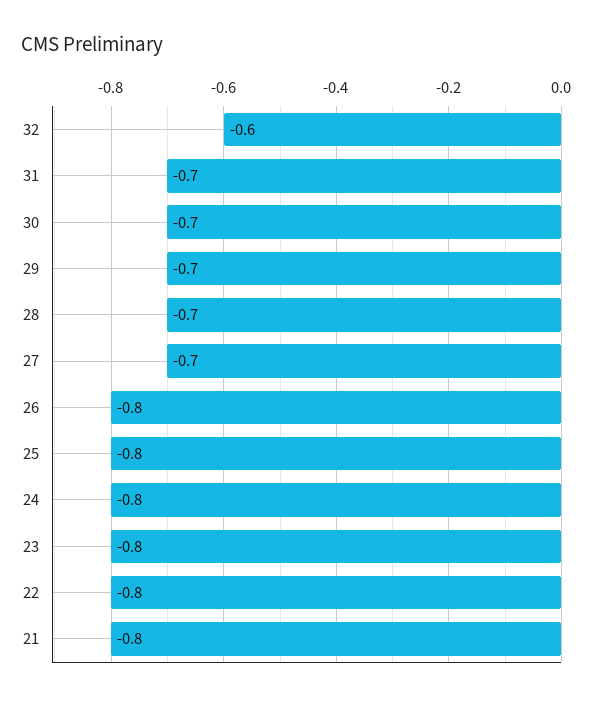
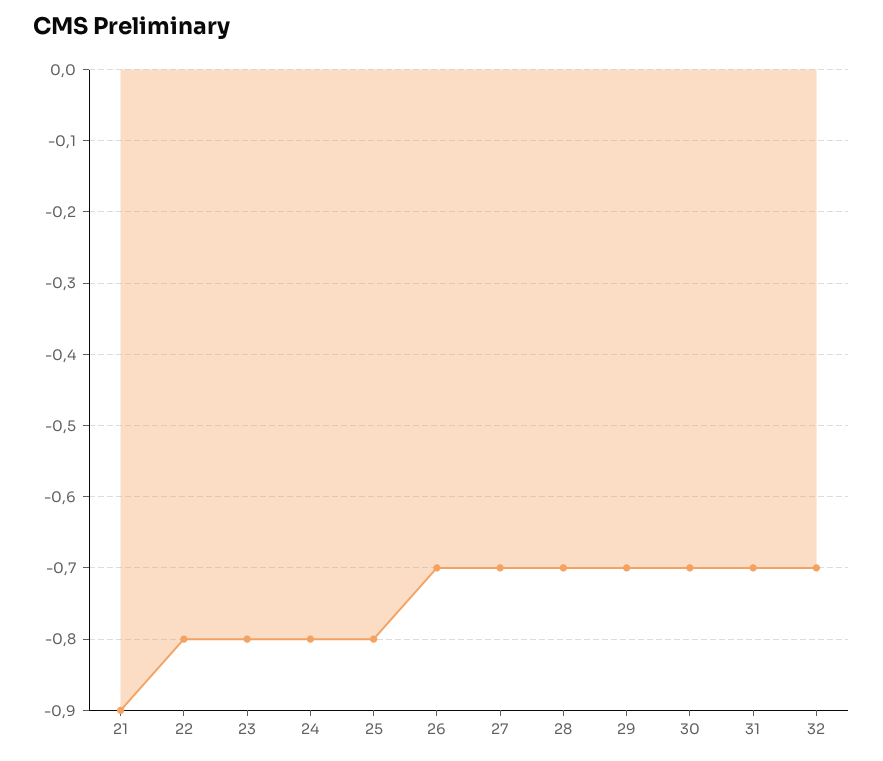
32: -0.6 -> -0.7
26: -0.8 -> -0.7
21: -0.8 -> -0.9

